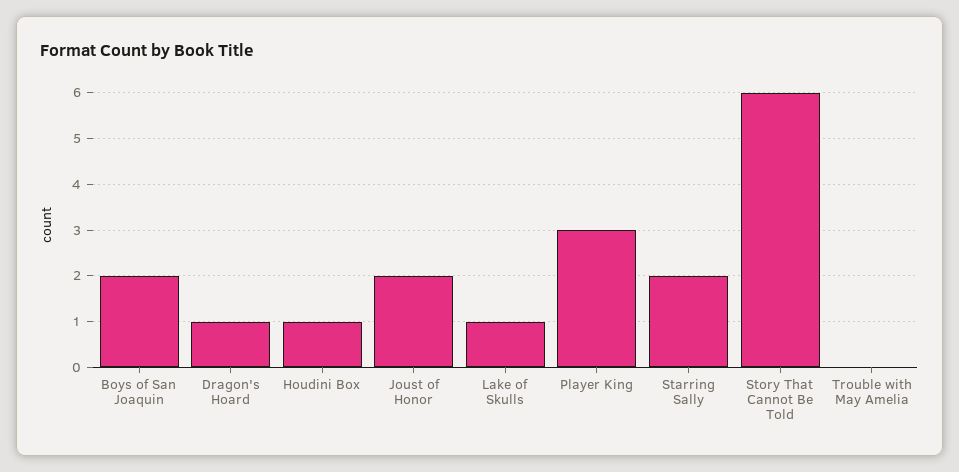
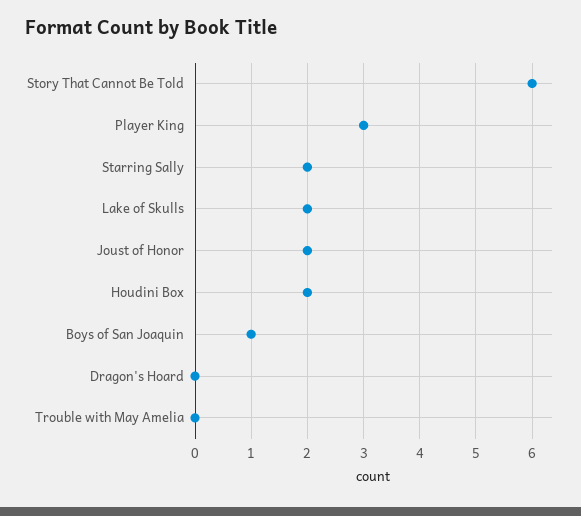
Boys of San Joaquin: 2 -> 1
Dragon's Hoard: 1 -> 0
Houdini Box: 1 -> 2
Lake of Skulls: 1 -> 2

